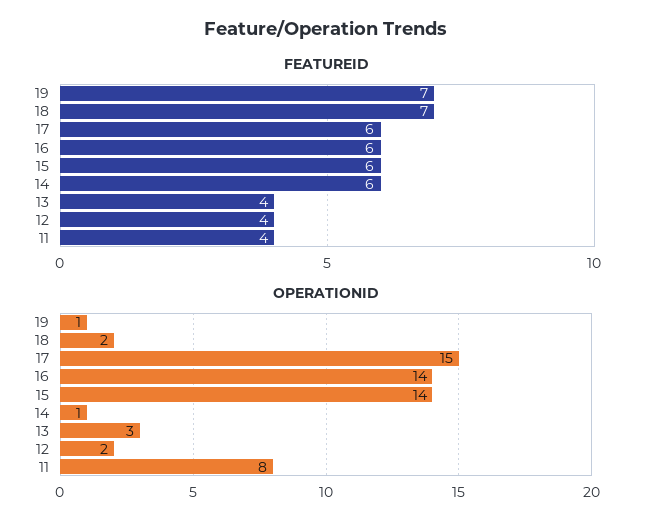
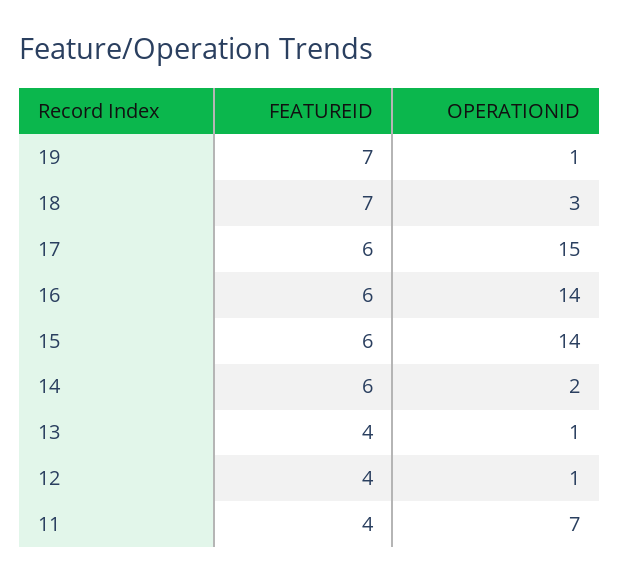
OPERATIONID, 18: 2 -> 3
OPERATIONID, 14: 1 -> 2
OPERATIONID, 13: 3 -> 1
OPERATIONID, 12: 2 -> 1
OPERATIONID, 11: 8 -> 7

